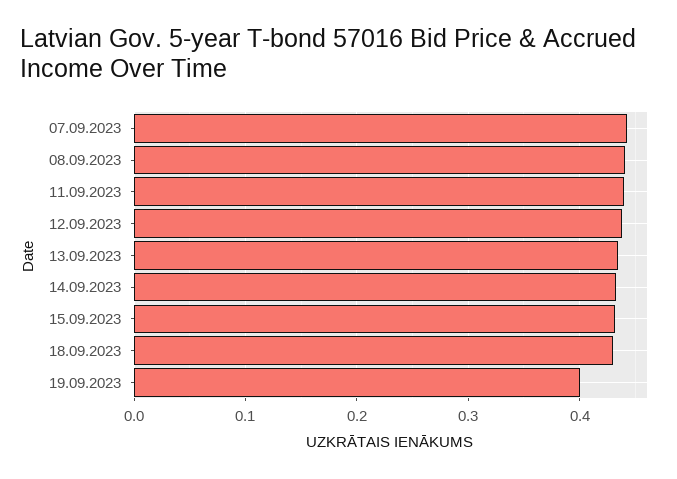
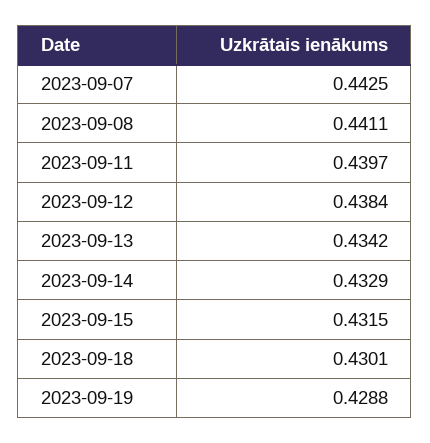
19.09.2023: 0.4 -> 0.4288

